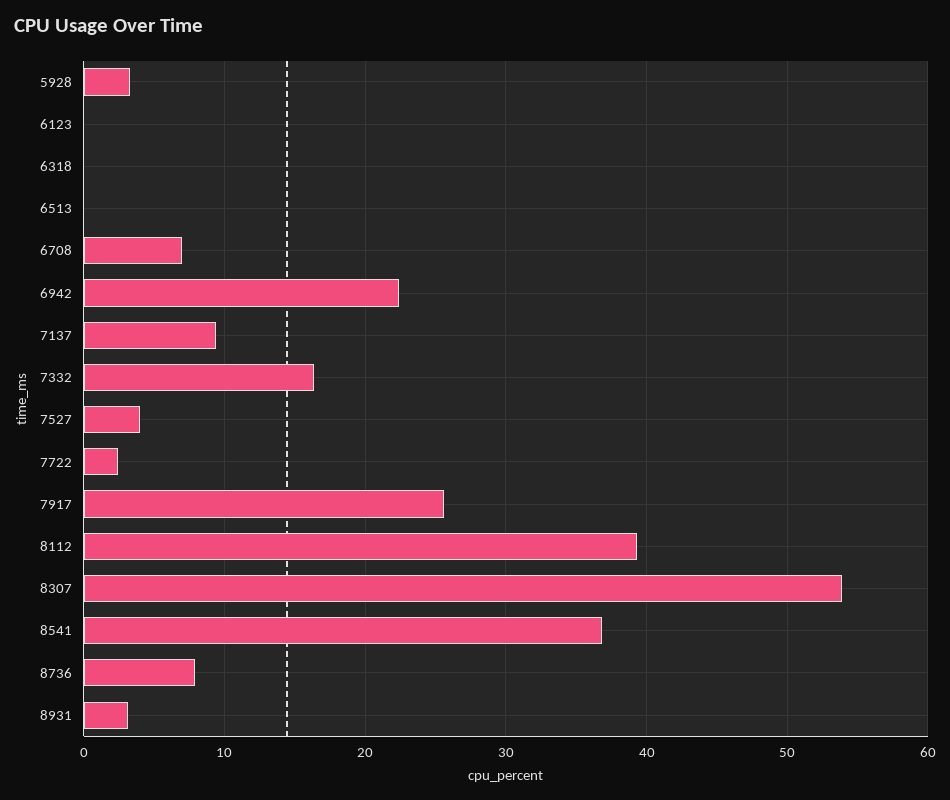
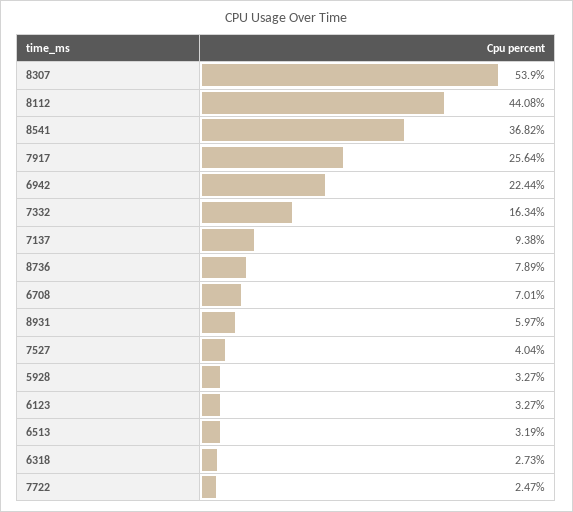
6123: 0 -> 3.27
6318: 0 -> 2.73
6513: 0 -> 3.19
8112: 39 -> 44.08
8931: 3 -> 5.97

